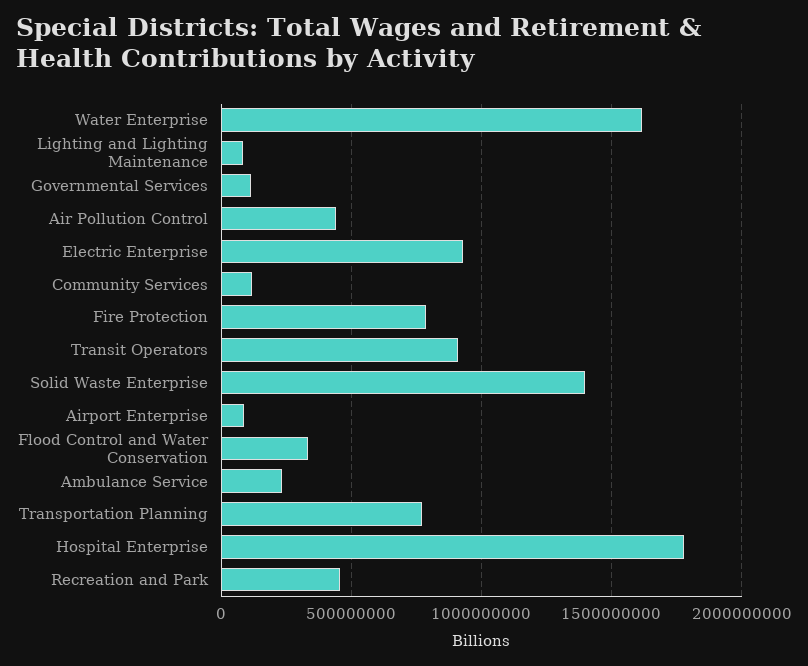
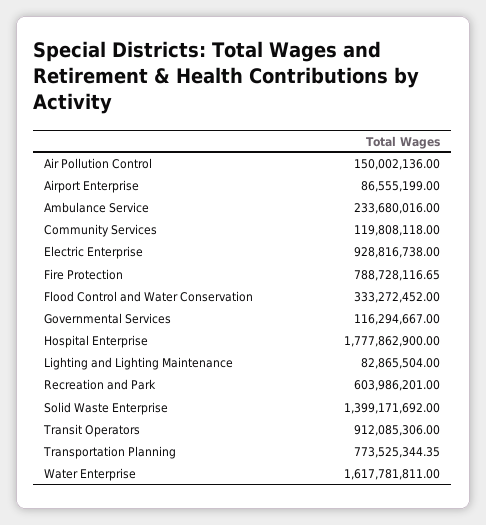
Air Pollution Control: 450000000 -> 150002136
Recreation and Park: 450000000 -> 603986201

